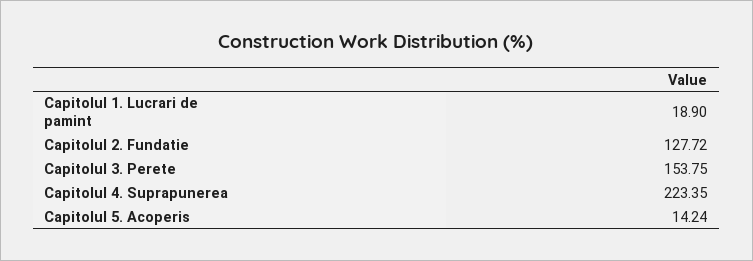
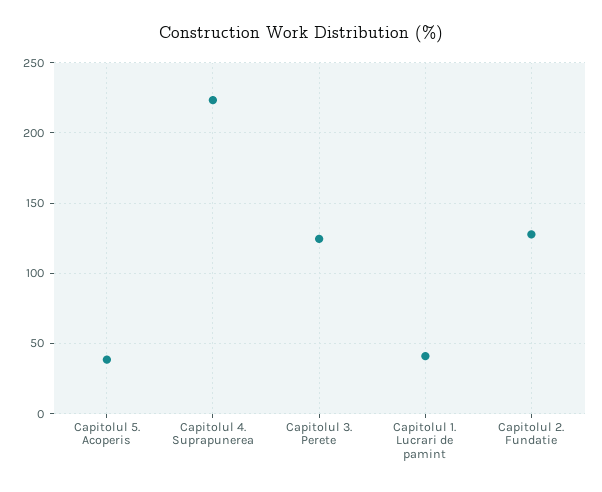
Capitolul 1. Lucrari de pamint: 18.9 -> 40
Capitolul 3. Perete: 153.75 -> 125
Capitolul 5. Acoperis: 14.24 -> 40

